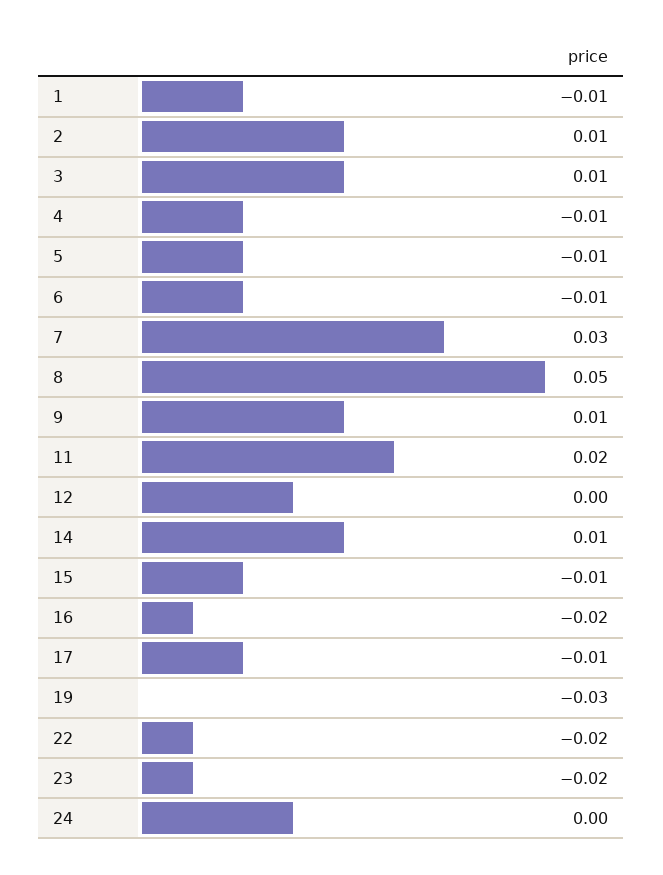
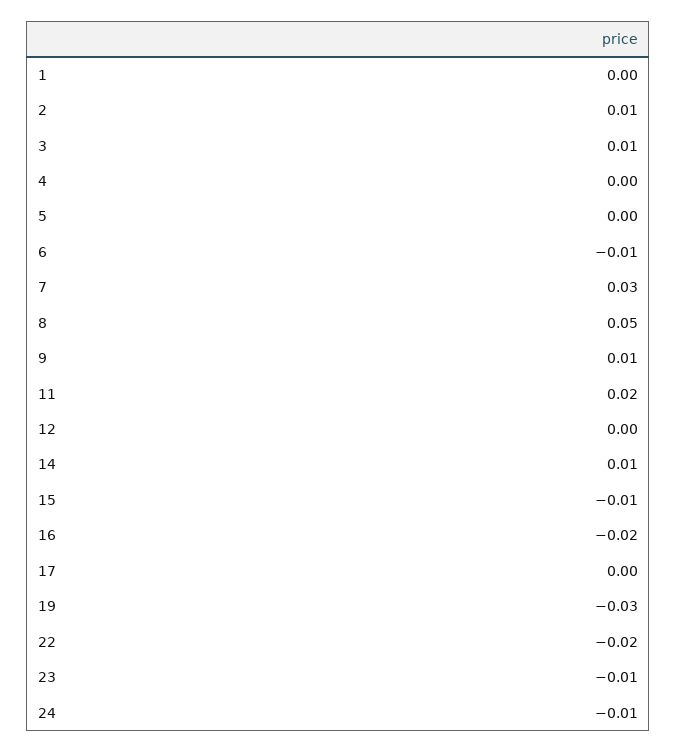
1: -0.01 -> 0
4: -0.01 -> 0
5: -0.01 -> 0
17: -0.01 -> 0
23: -0.02 -> -0.01
24: 0 -> -0.01

